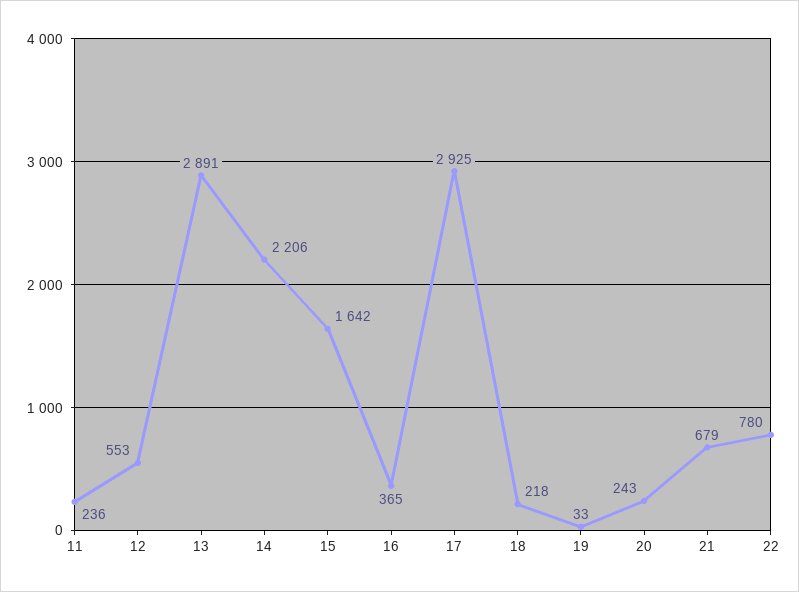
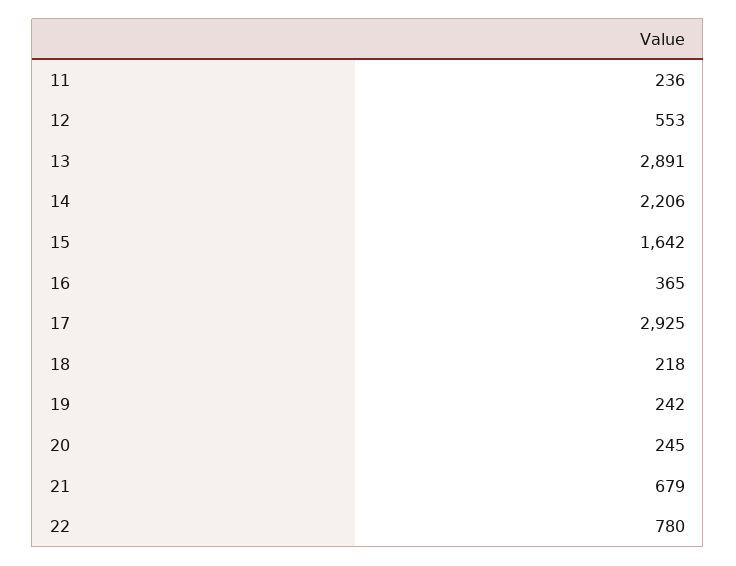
19: 33 -> 242
20: 243 -> 245

